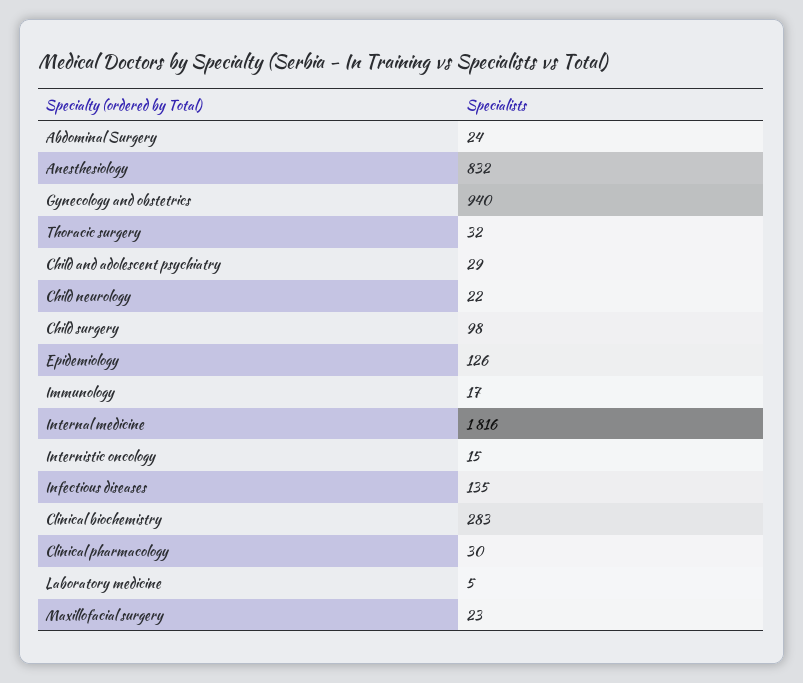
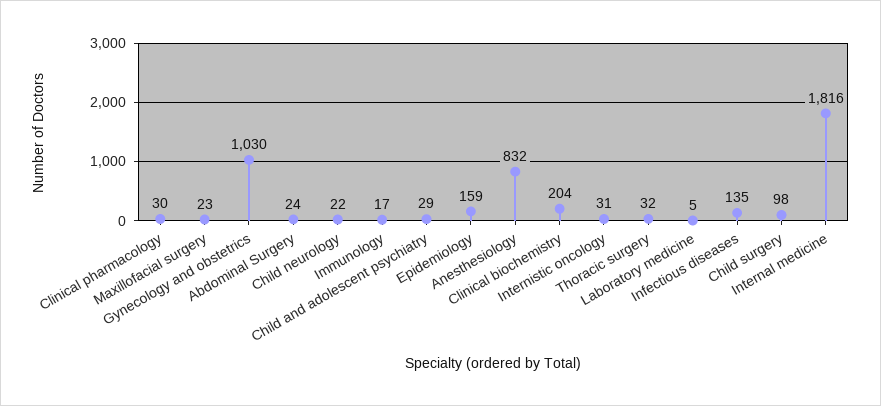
Gynecology and obstetrics: 940 -> 1030
Epidemiology: 126 -> 159
Internistic oncology: 15 -> 31
Clinical biochemistry: 283 -> 204

